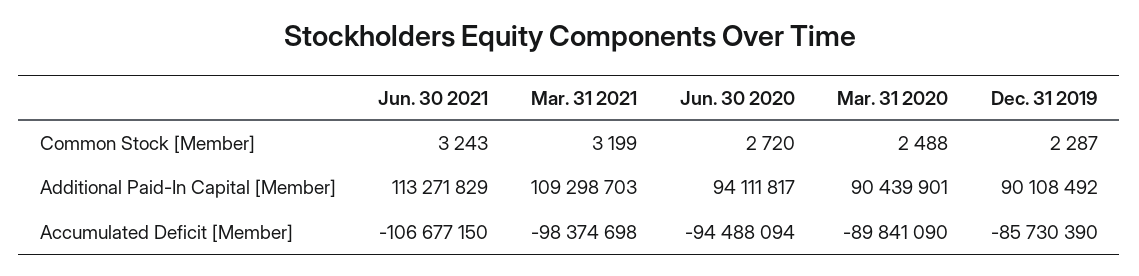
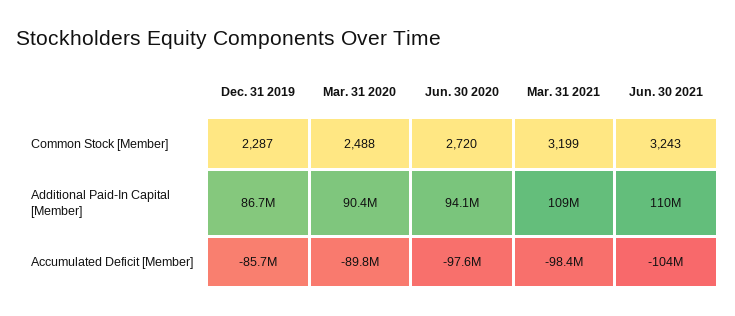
Jun. 30 2021, Additional Paid-In Capital [Member]: 113271829 -> 110000000
Dec. 31 2019, Additional Paid-In Capital [Member]: 90108492 -> 86700000
Jun. 30 2021, Accumulated Deficit [Member]: -106677150 -> -104000000
Jun. 30 2020, Accumulated Deficit [Member]: -94488094 -> -97600000

